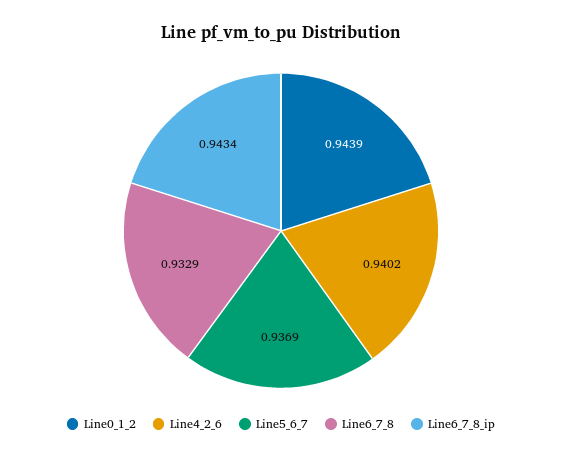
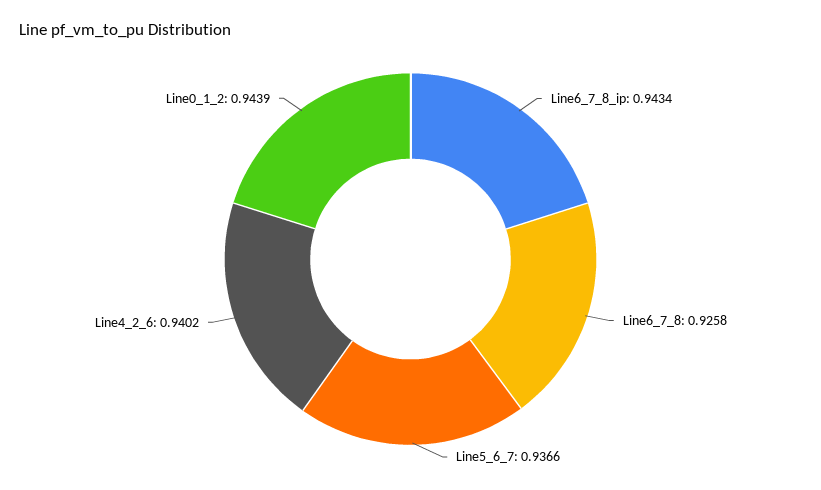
Line5_6_7: 0.9369 -> 0.9366
Line6_7_8: 0.9329 -> 0.9258

